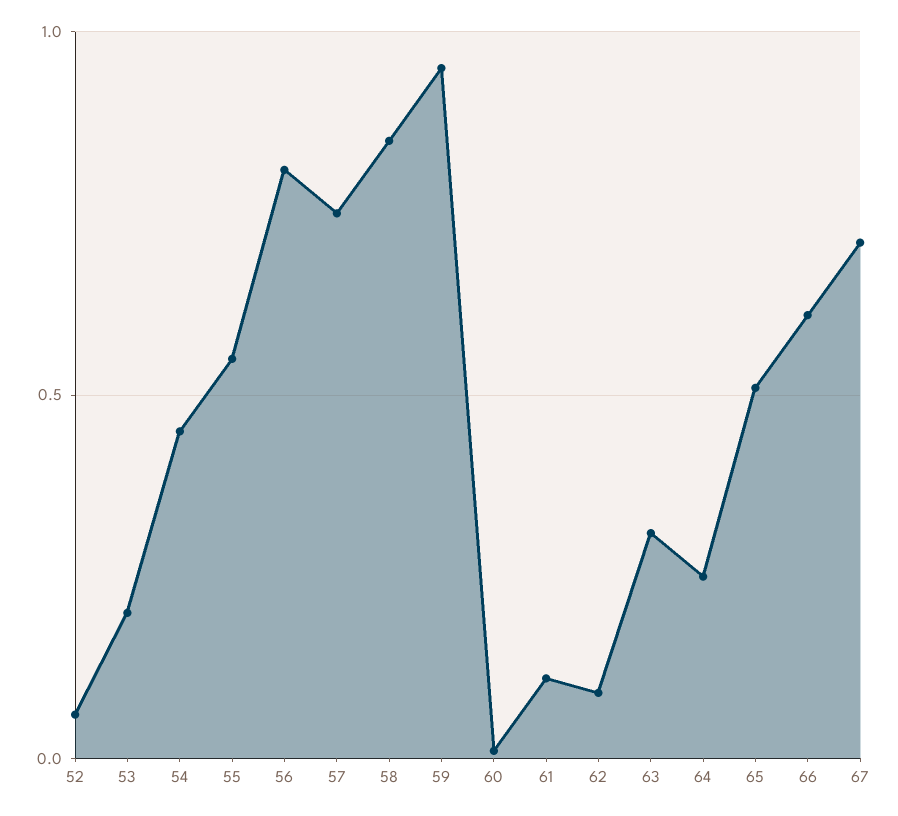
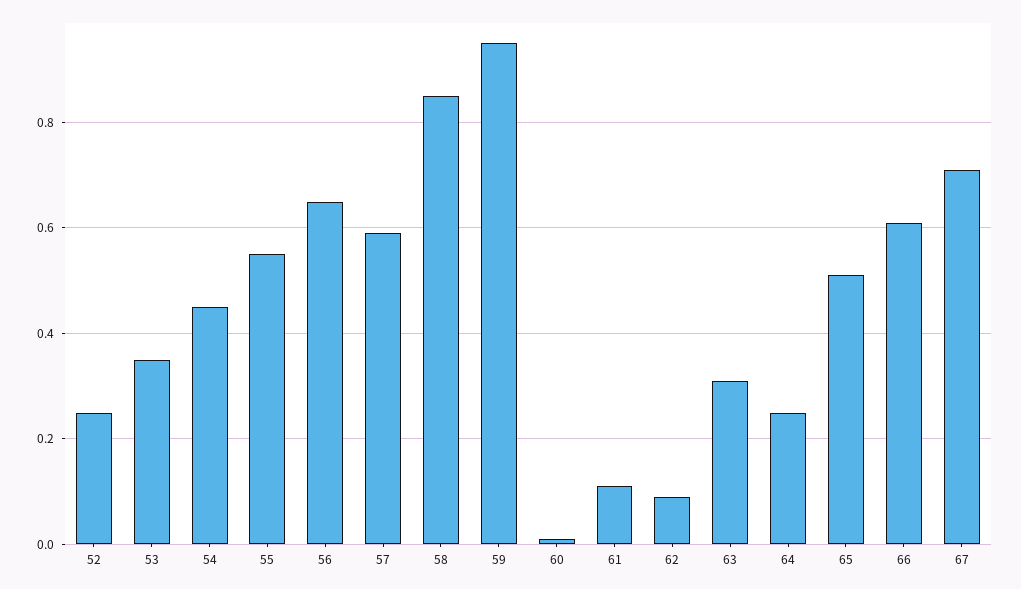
52: 0.05 -> 0.25
53: 0.2 -> 0.35
56: 0.8 -> 0.65
57: 0.75 -> 0.6

